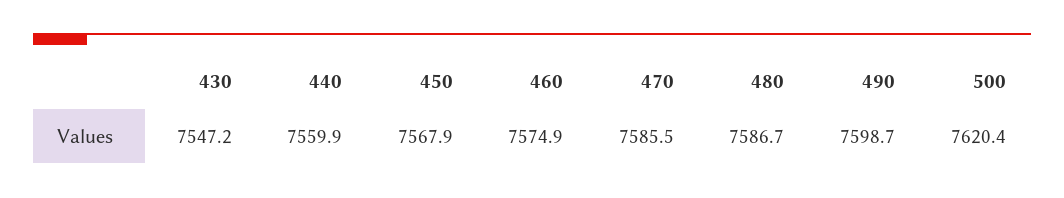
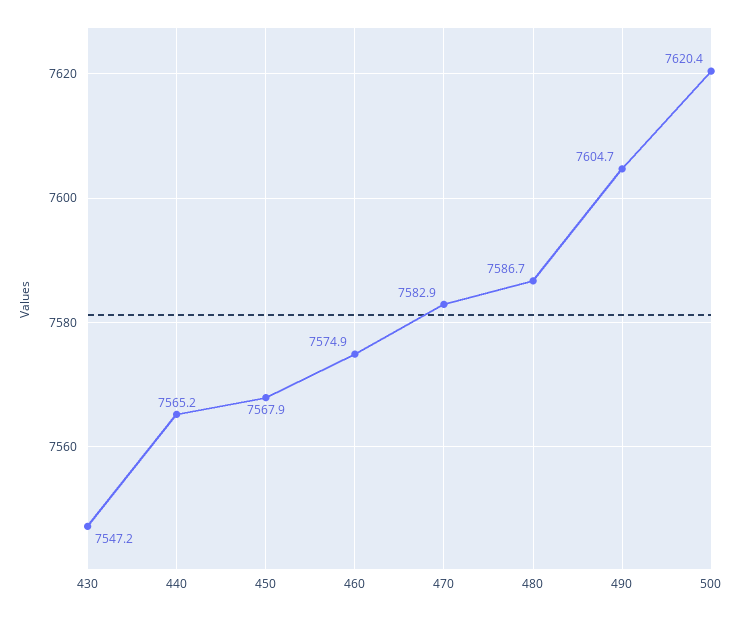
440: 7559.9 -> 7565.2
470: 7585.5 -> 7582.9
490: 7598.7 -> 7604.7

